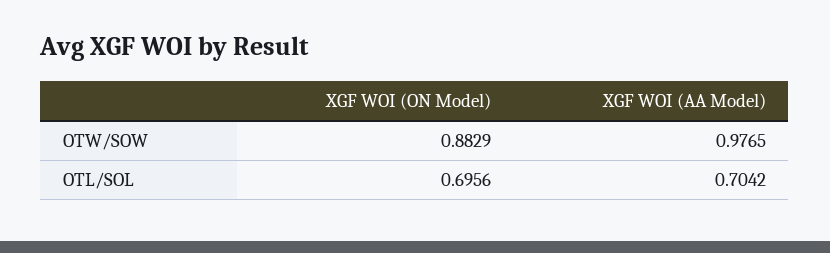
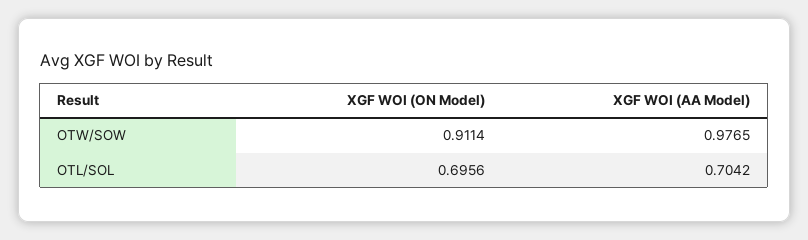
XGF WOI (ON Model), OTW/SOW: 0.8829 -> 0.9114

